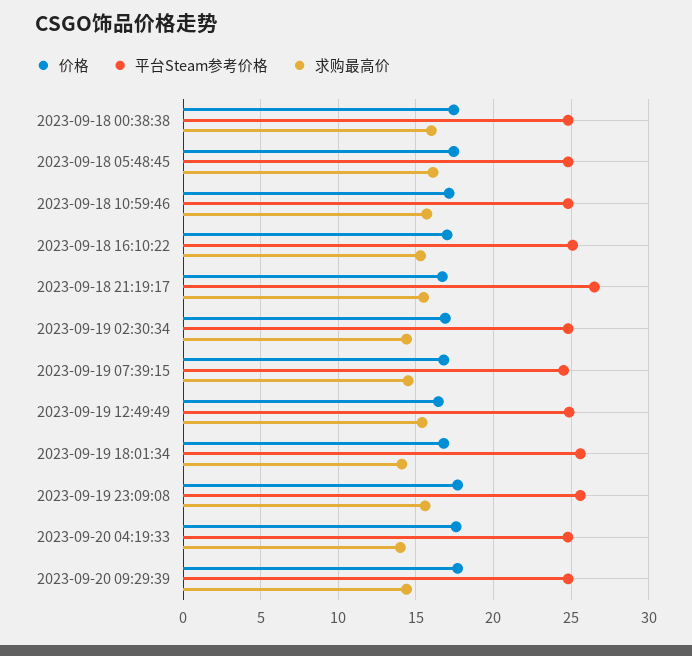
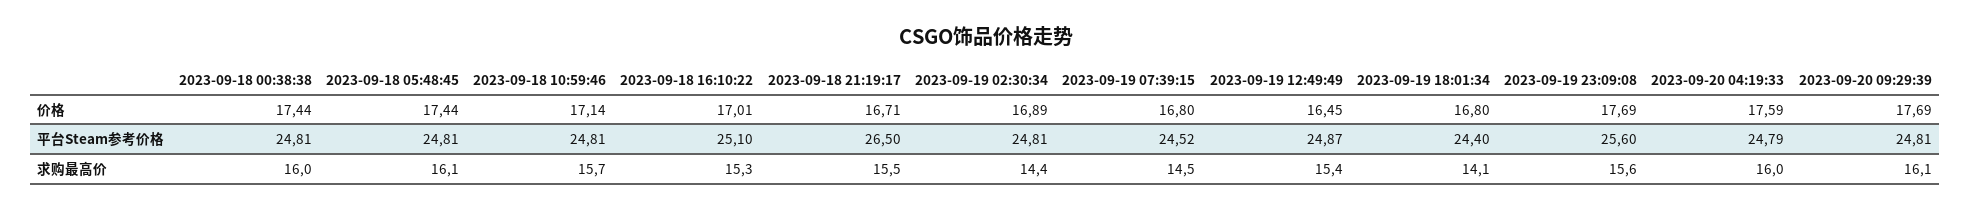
平台Steam参考价格, 2023-09-19 18:01:34: 25.5 -> 24.4
求购最高价, 2023-09-20 04:19:33: 14 -> 16
求购最高价, 2023-09-20 09:29:39: 14.5 -> 16.1

